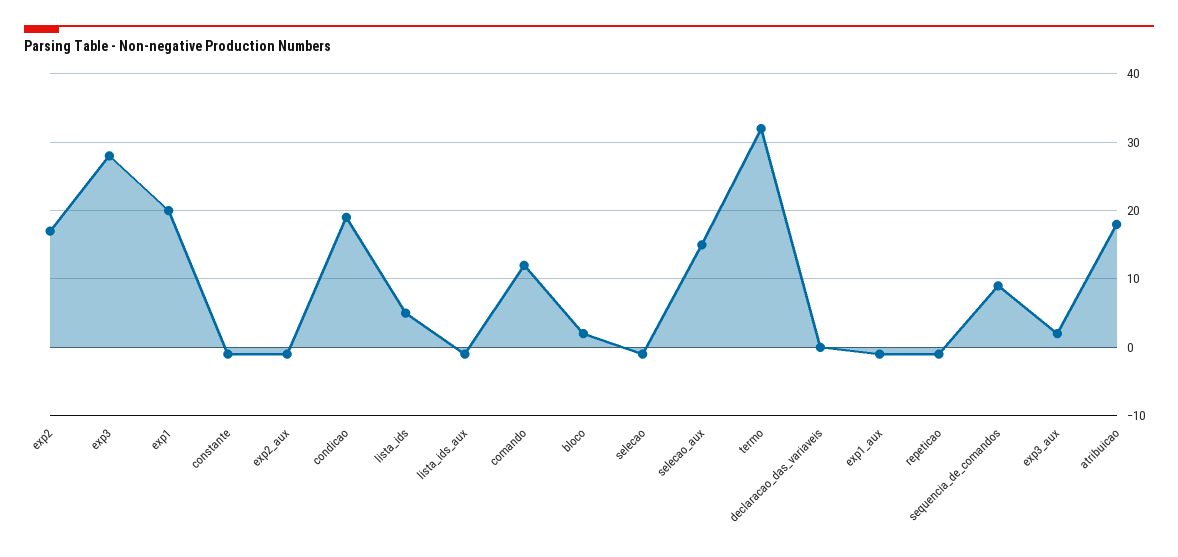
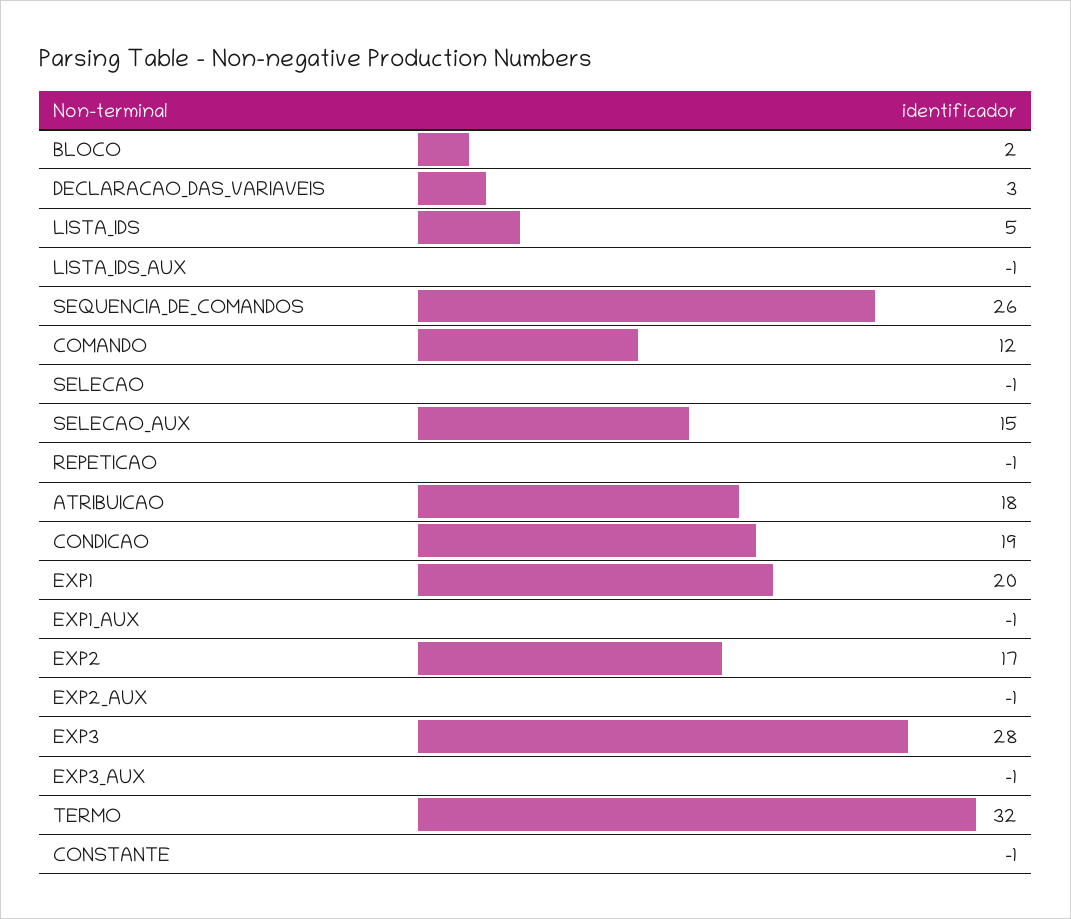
declaracao_das_variaveis: 0 -> 3
sequencia_de_comandos: 9 -> 26
exp3_aux: 2 -> -1

